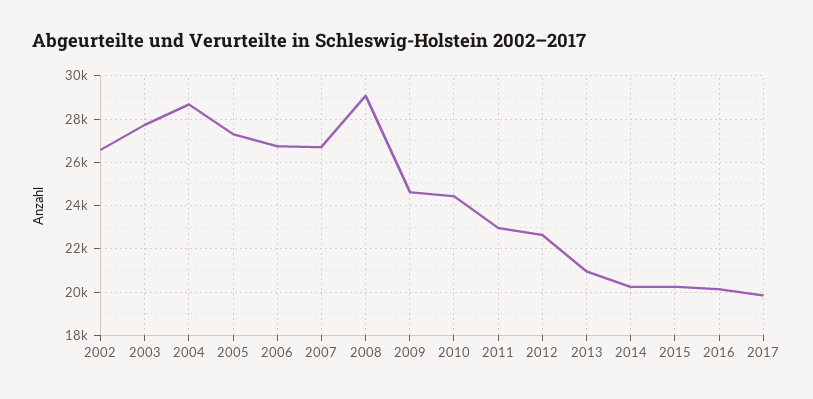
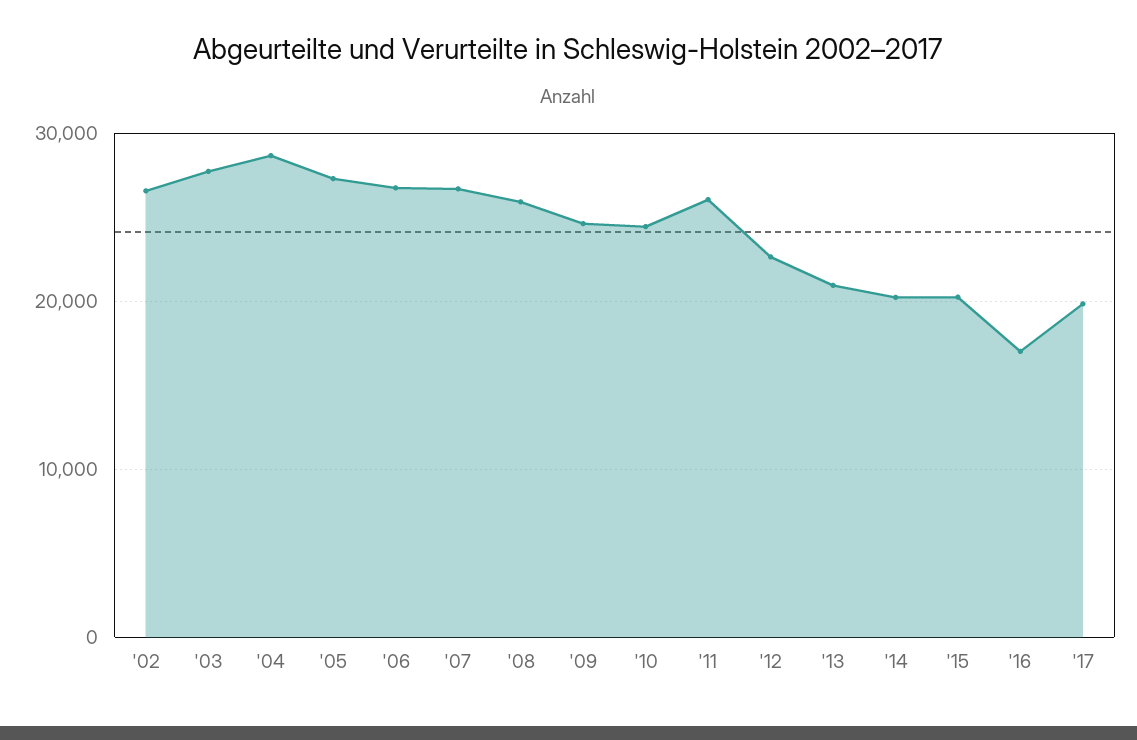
2008: 29000 -> 26000
2011: 23000 -> 26000
2016: 20000 -> 17000

